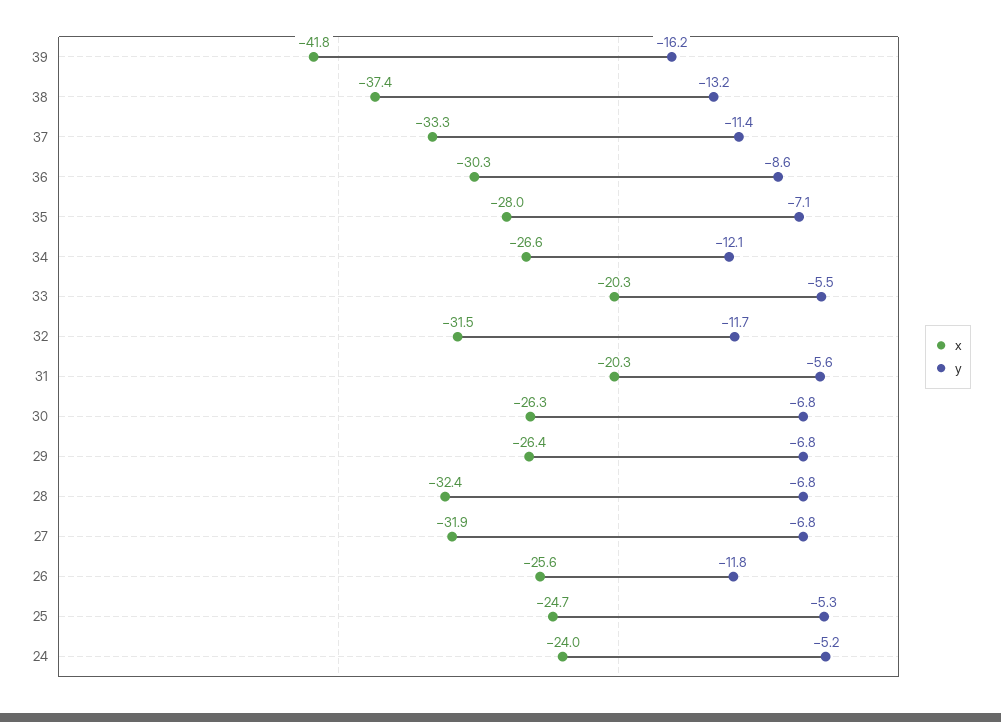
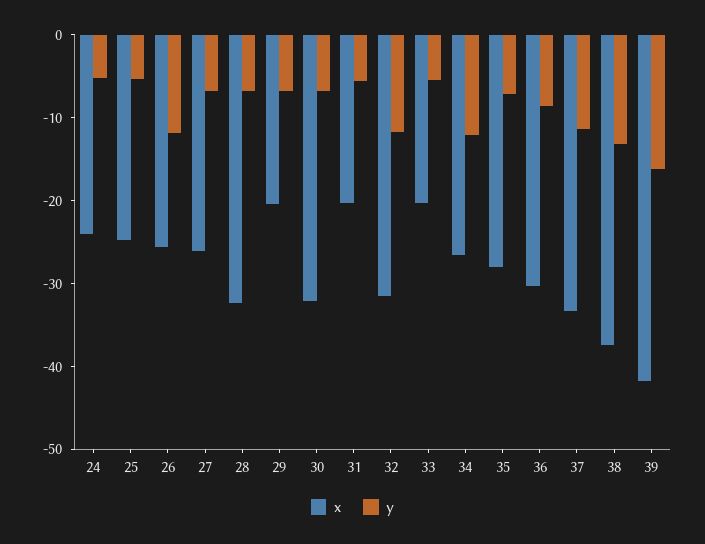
x, 30: -26.3 -> -32
x, 29: -26.4 -> -20
x, 27: -31.9 -> -26

